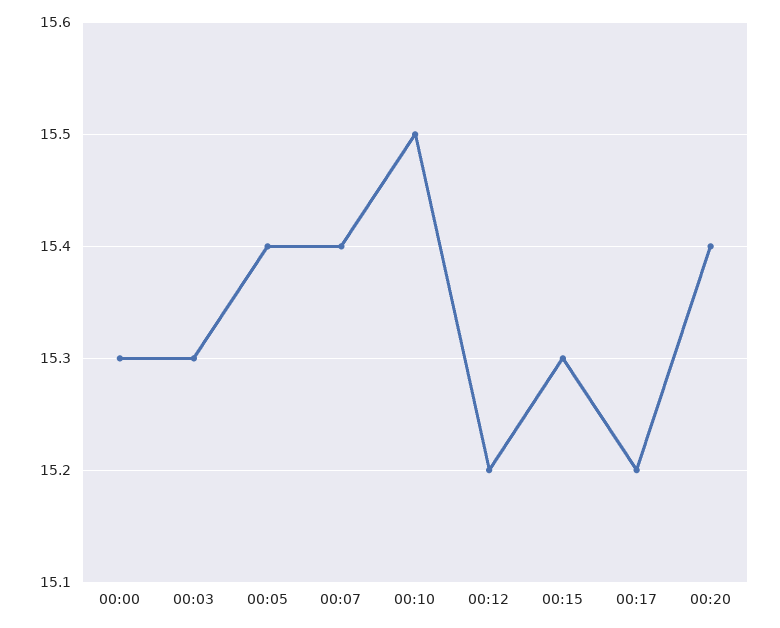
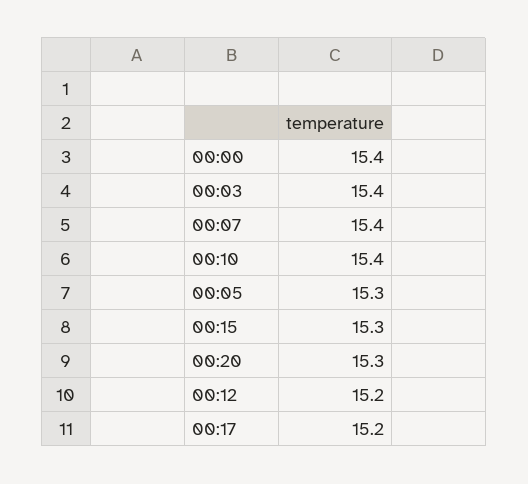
00:00: 15.3 -> 15.4
00:03: 15.3 -> 15.4
00:05: 15.4 -> 15.3
00:10: 15.5 -> 15.4
00:20: 15.4 -> 15.3

